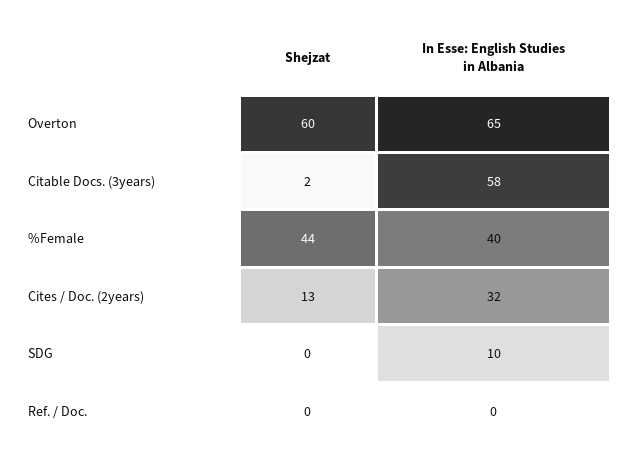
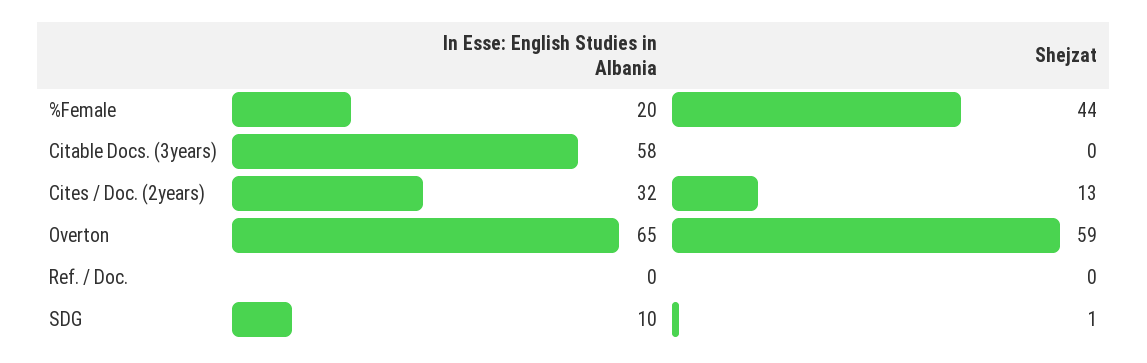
Shejzat, Overton: 60 -> 59
Shejzat, Citable Docs. (3years): 2 -> 0
In Esse: English Studies in Albania, %Female: 40 -> 20
Shejzat, SDG: 0 -> 1

